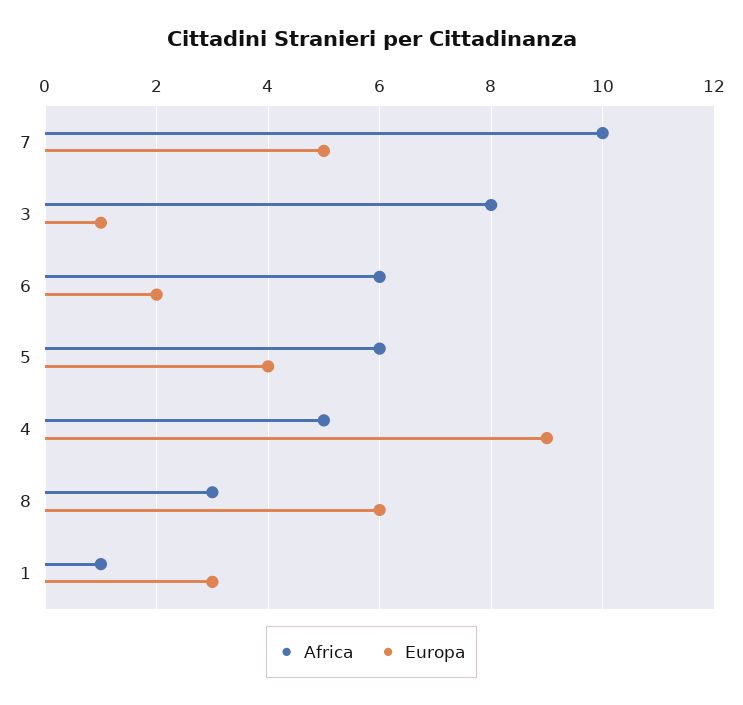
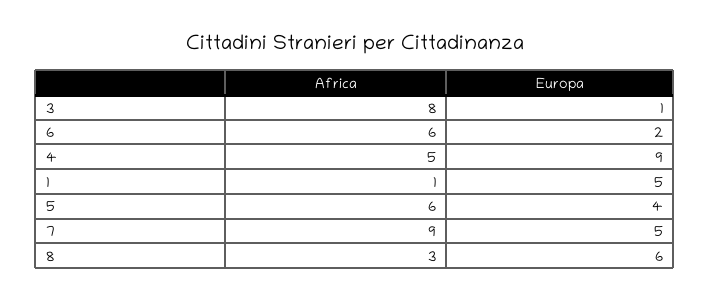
Africa, 7: 10 -> 9
Europa, 1: 3 -> 5

